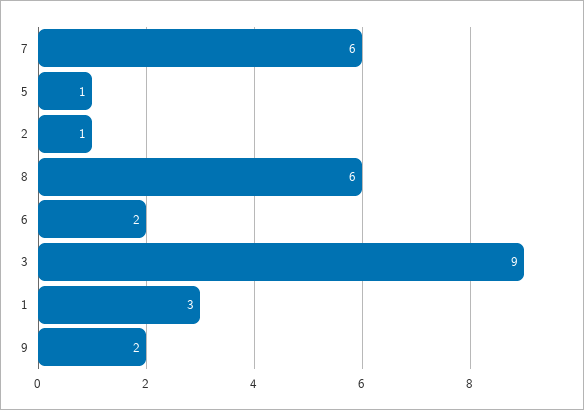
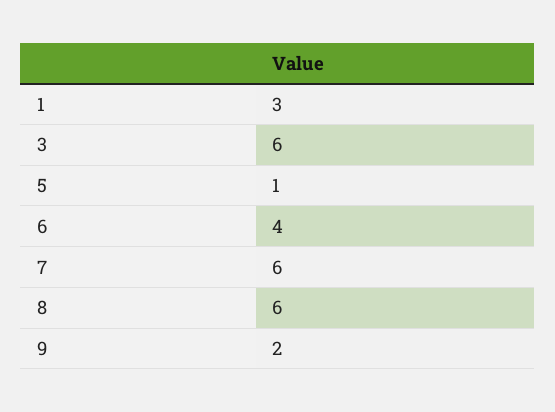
2: 1 -> none
6: 2 -> 4
3: 9 -> 6

